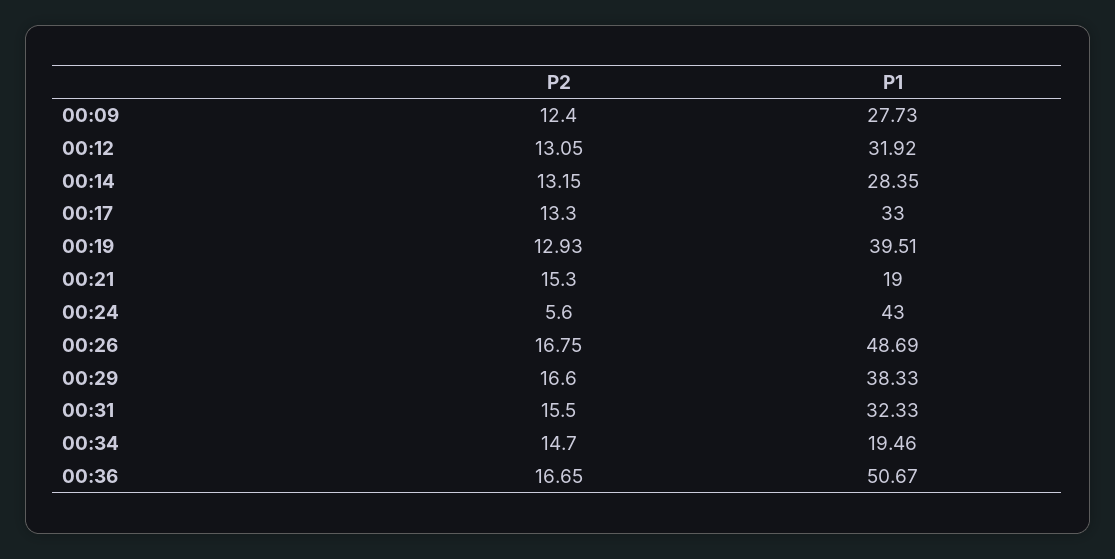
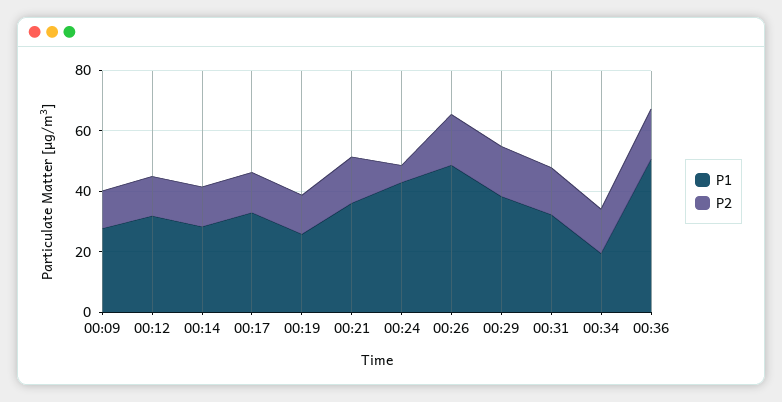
P1, 00:19: 39.51 -> 25
P1, 00:21: 19 -> 35

